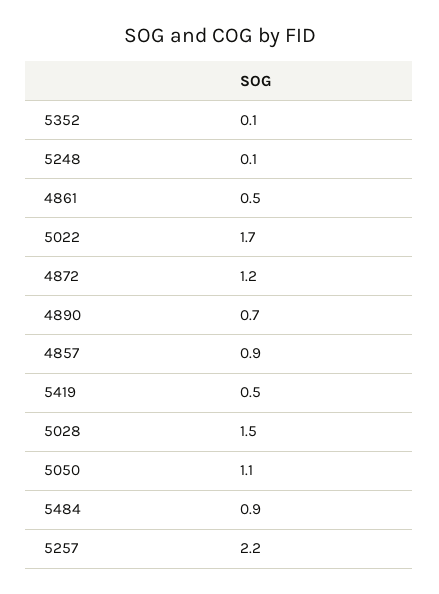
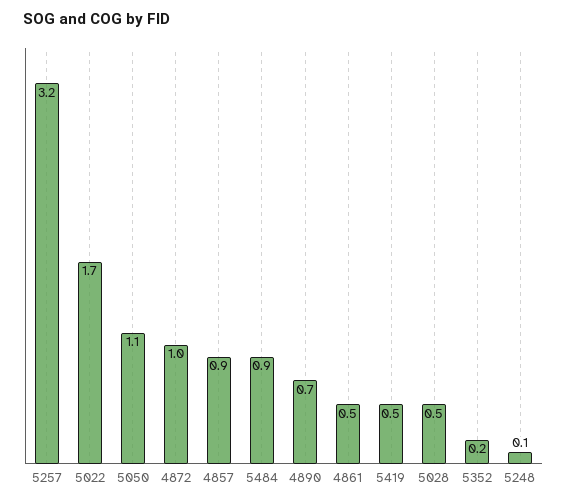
5352: 0.1 -> 0.2
4872: 1.2 -> 1
5028: 1.5 -> 0.5
5257: 2.2 -> 3.2

